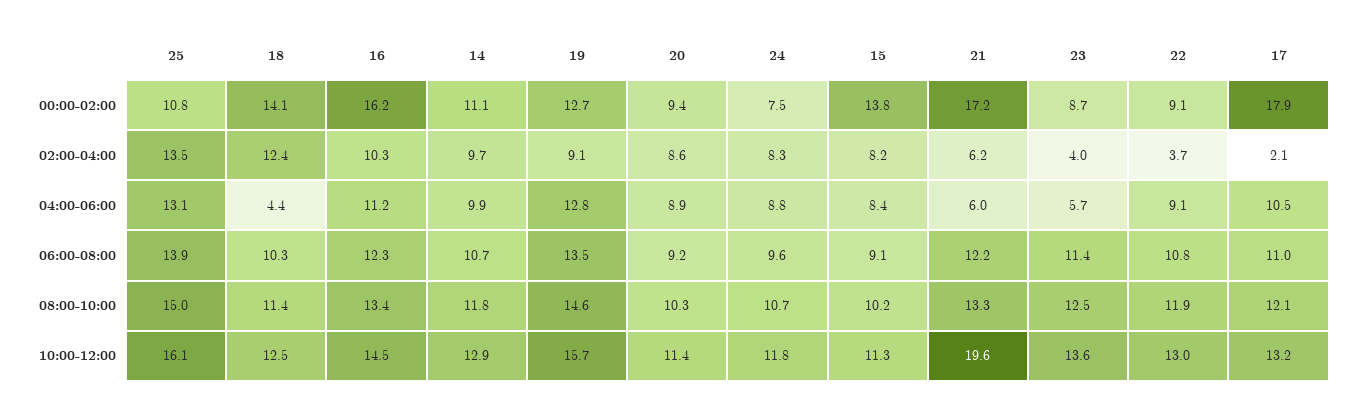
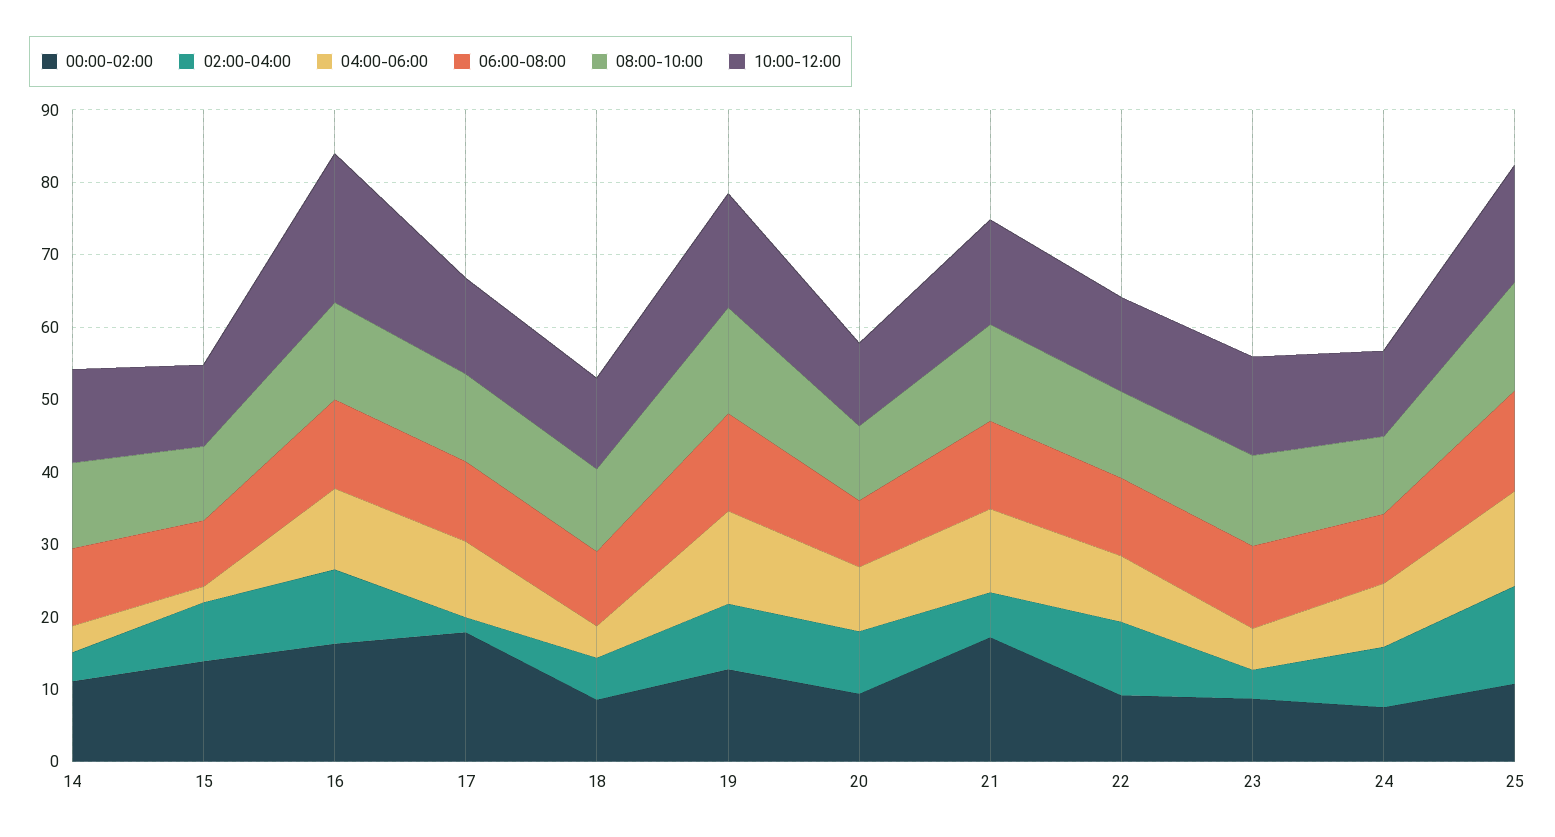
00:00-02:00, 18: 14.1 -> 8
02:00-04:00, 18: 12.4 -> 6
02:00-04:00, 14: 9.7 -> 4
02:00-04:00, 22: 3.7 -> 10
04:00-06:00, 14: 9.9 -> 4
04:00-06:00, 15: 8.4 -> 2
04:00-06:00, 21: 6 -> 12
10:00-12:00, 16: 14.5 -> 20
10:00-12:00, 21: 19.6 -> 14

